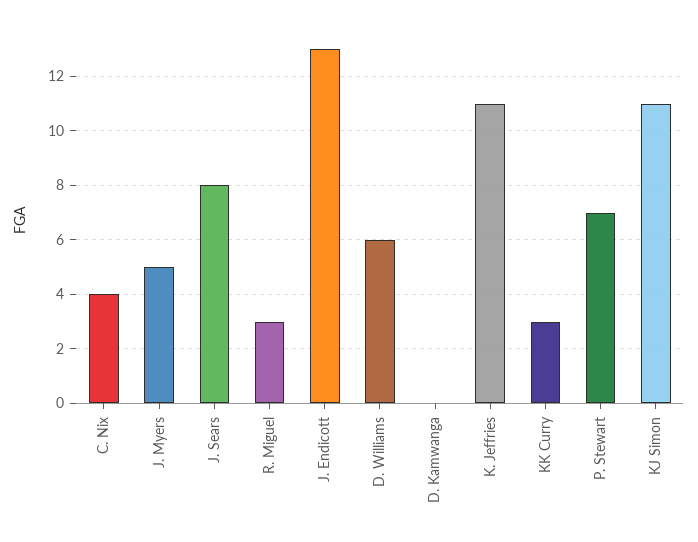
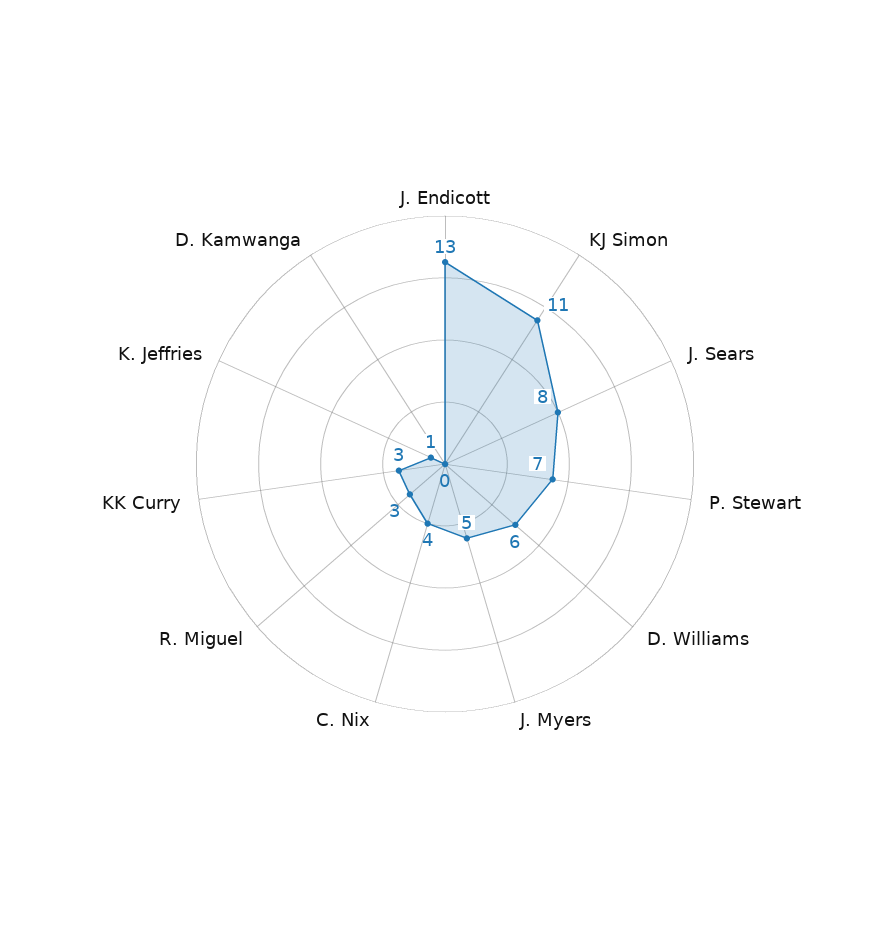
K. Jeffries: 11 -> 1

